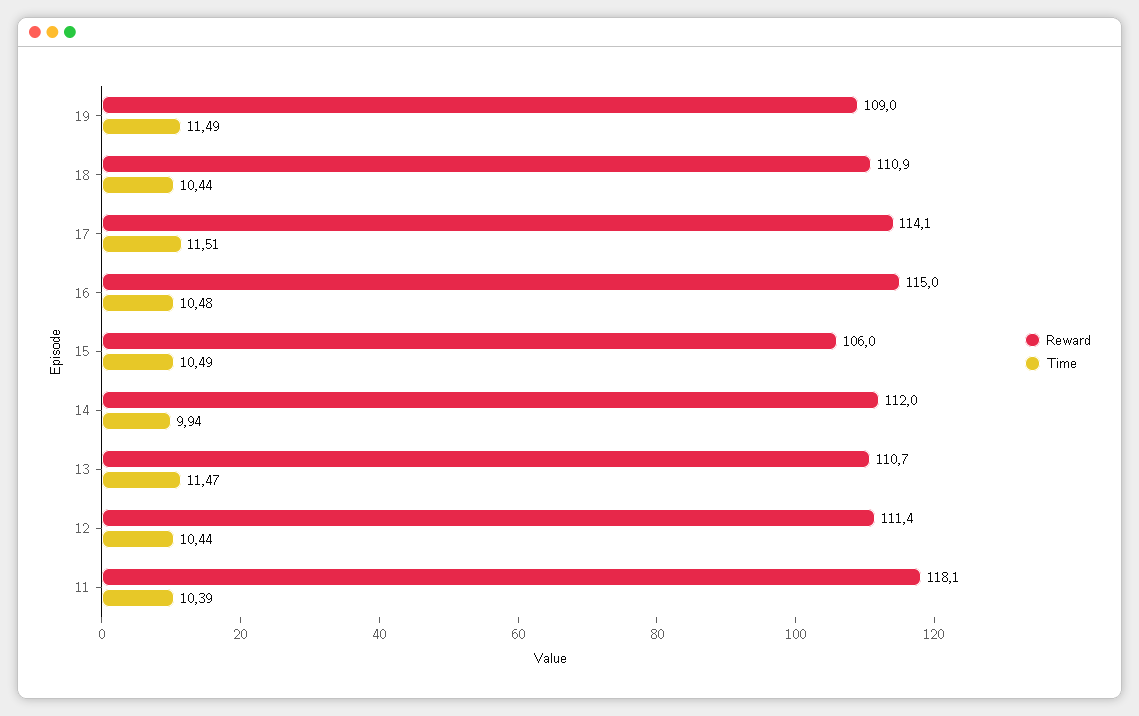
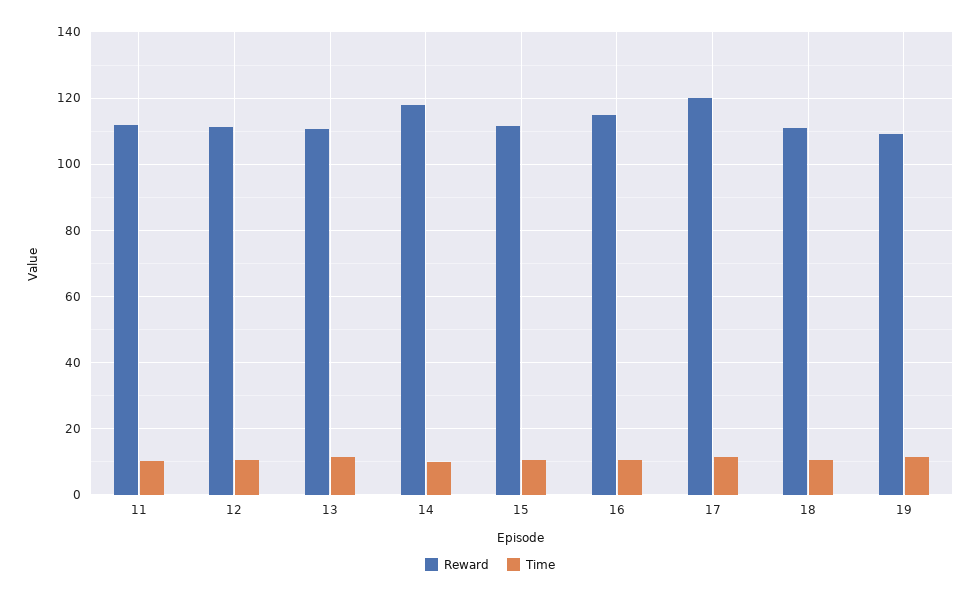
Reward, 17: 114.1 -> 120
Reward, 15: 106 -> 112
Reward, 14: 112 -> 118
Reward, 11: 118.1 -> 112

